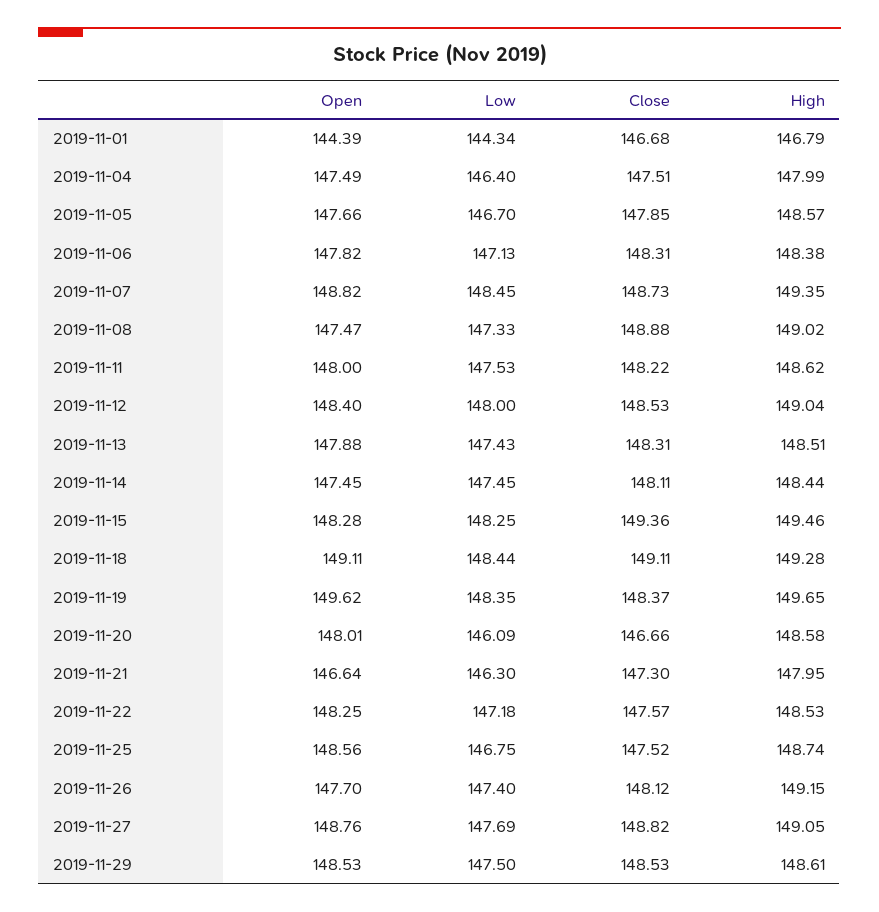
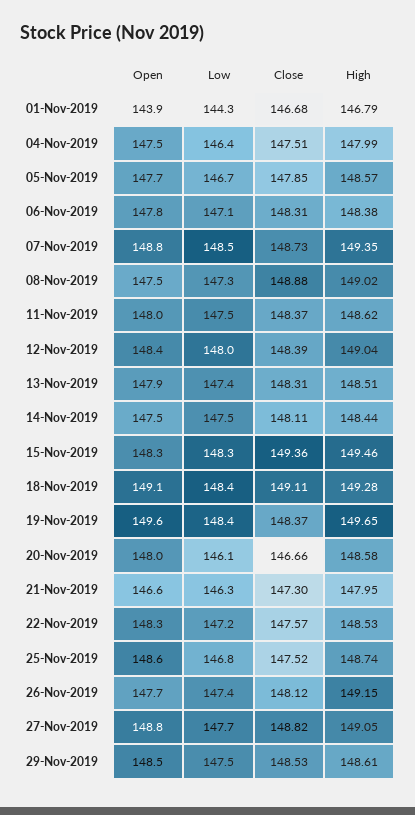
Open, 2019-11-01: 144.39 -> 143.9
Close, 2019-11-11: 148.22 -> 148.37
Close, 2019-11-12: 148.53 -> 148.39

